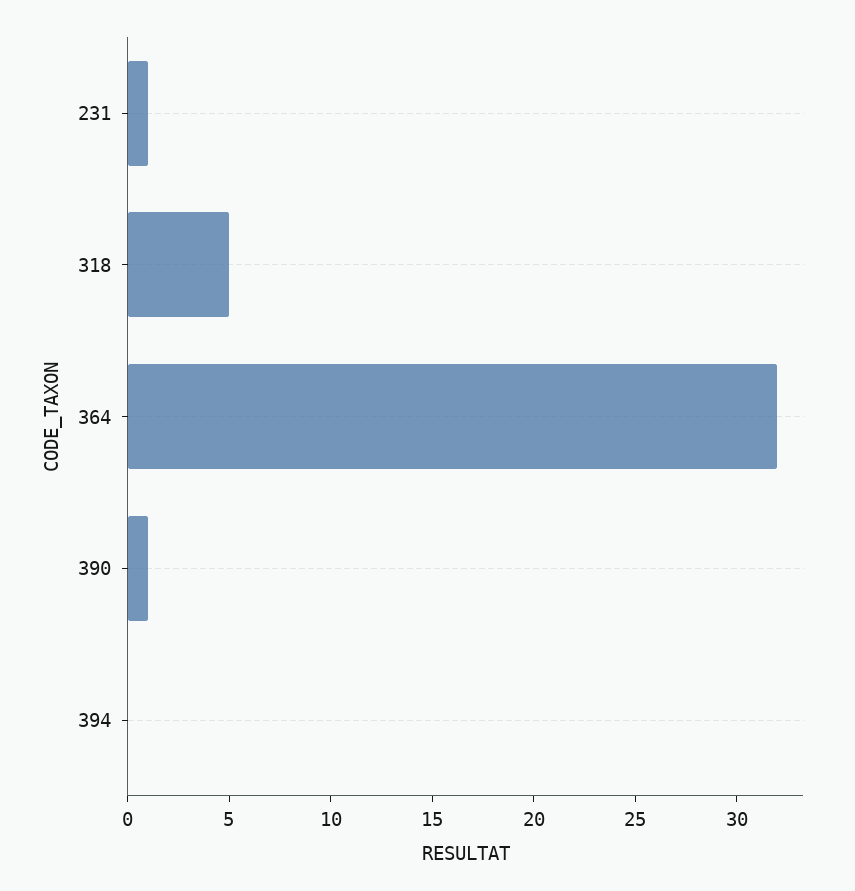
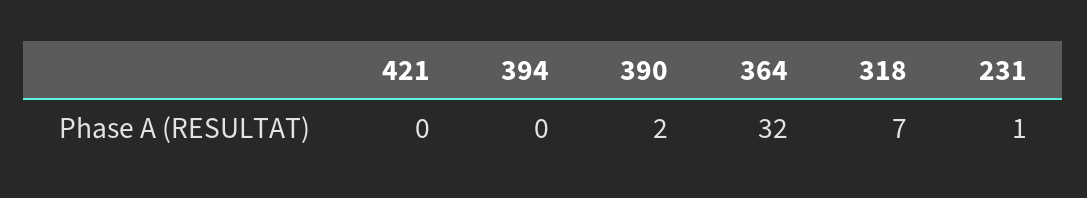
318: 5 -> 7
390: 1 -> 2
421: none -> 0

